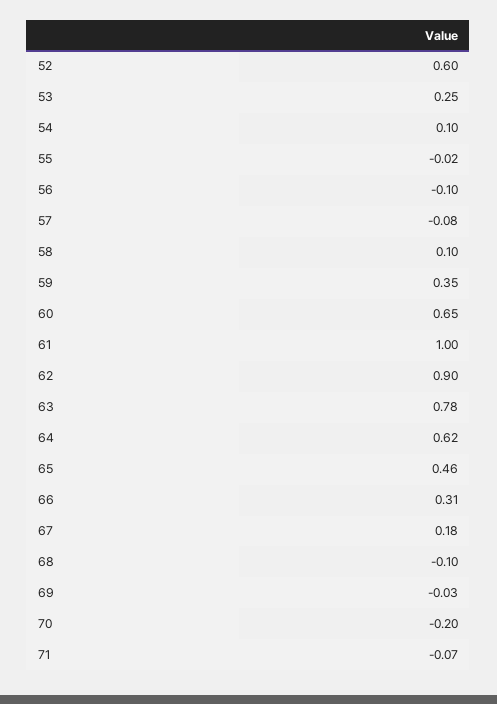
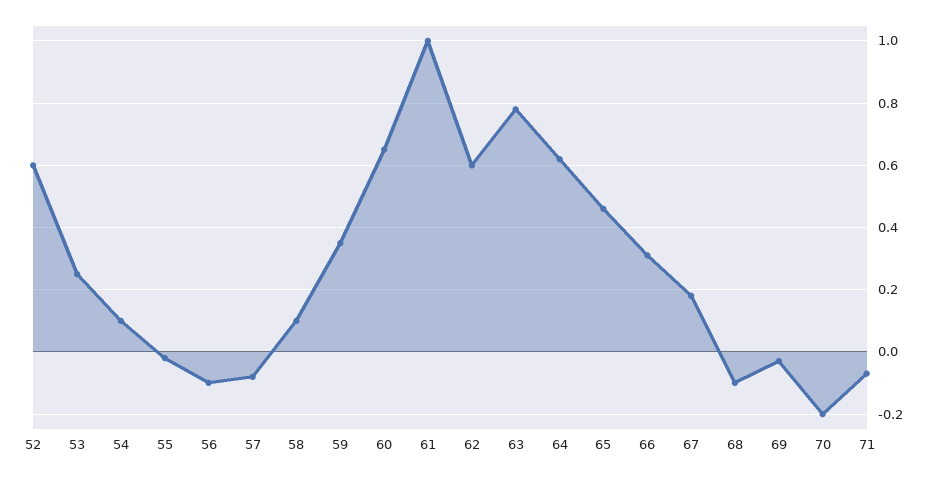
62: 0.9 -> 0.6

